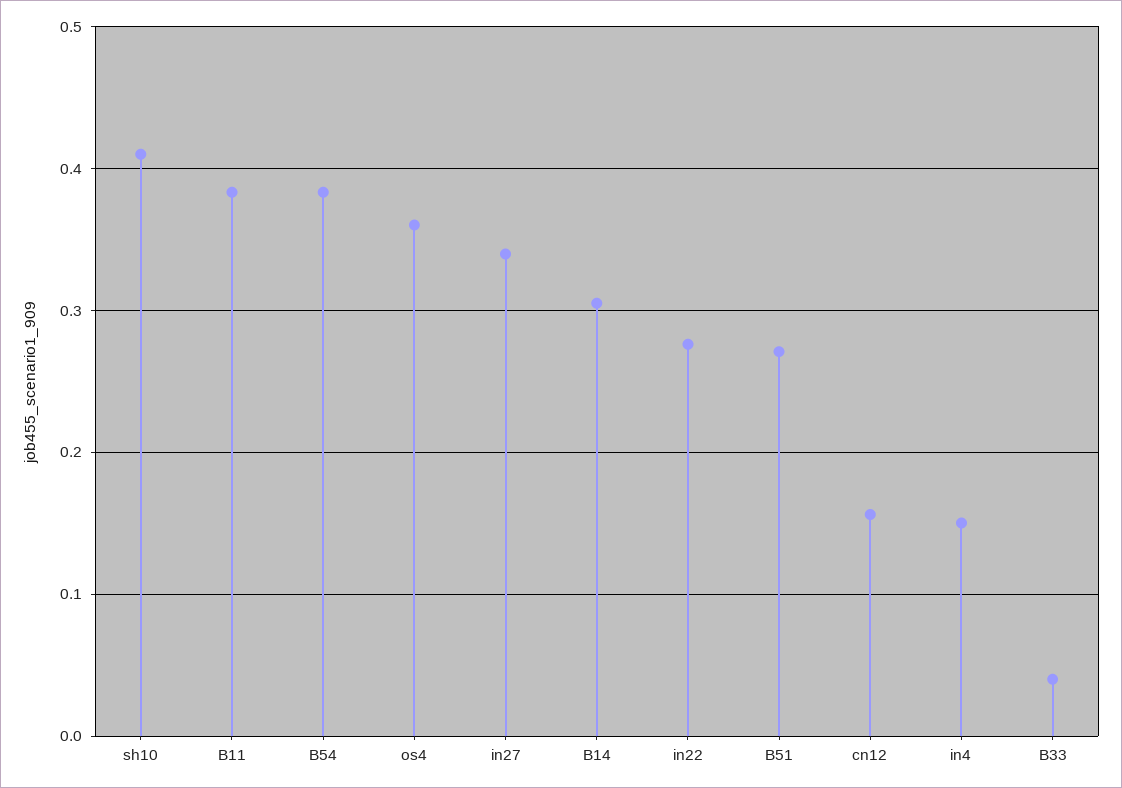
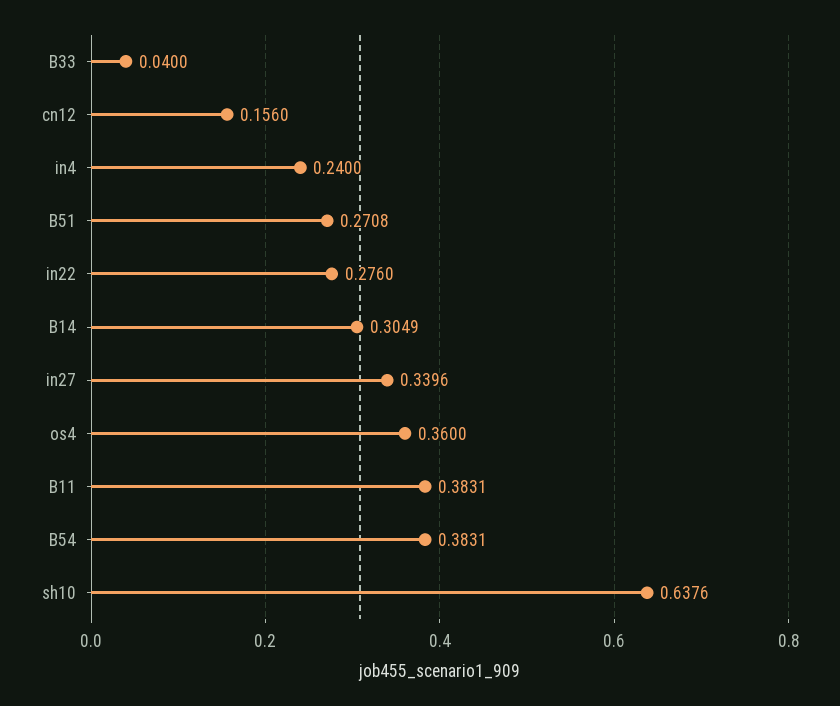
sh10: 0.41 -> 0.6376
in4: 0.15 -> 0.24

